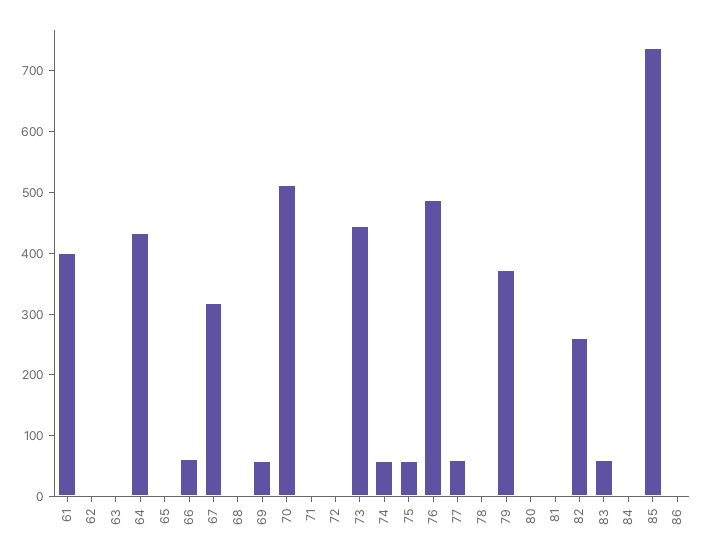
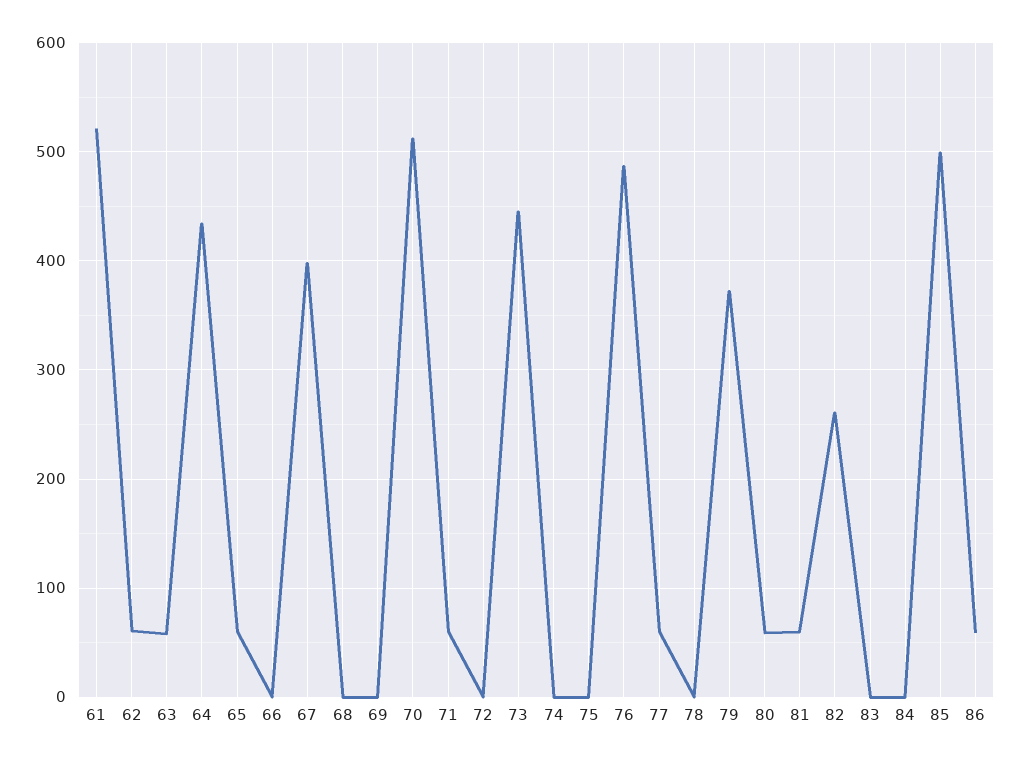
61: 400 -> 520
62: 0 -> 60
63: 0 -> 60
65: 0 -> 60
66: 60 -> 0
67: 320 -> 400
69: 60 -> 0
71: 0 -> 60
74: 60 -> 0
75: 60 -> 0
80: 0 -> 60
81: 0 -> 60
83: 60 -> 0
85: 740 -> 500
86: 0 -> 60

